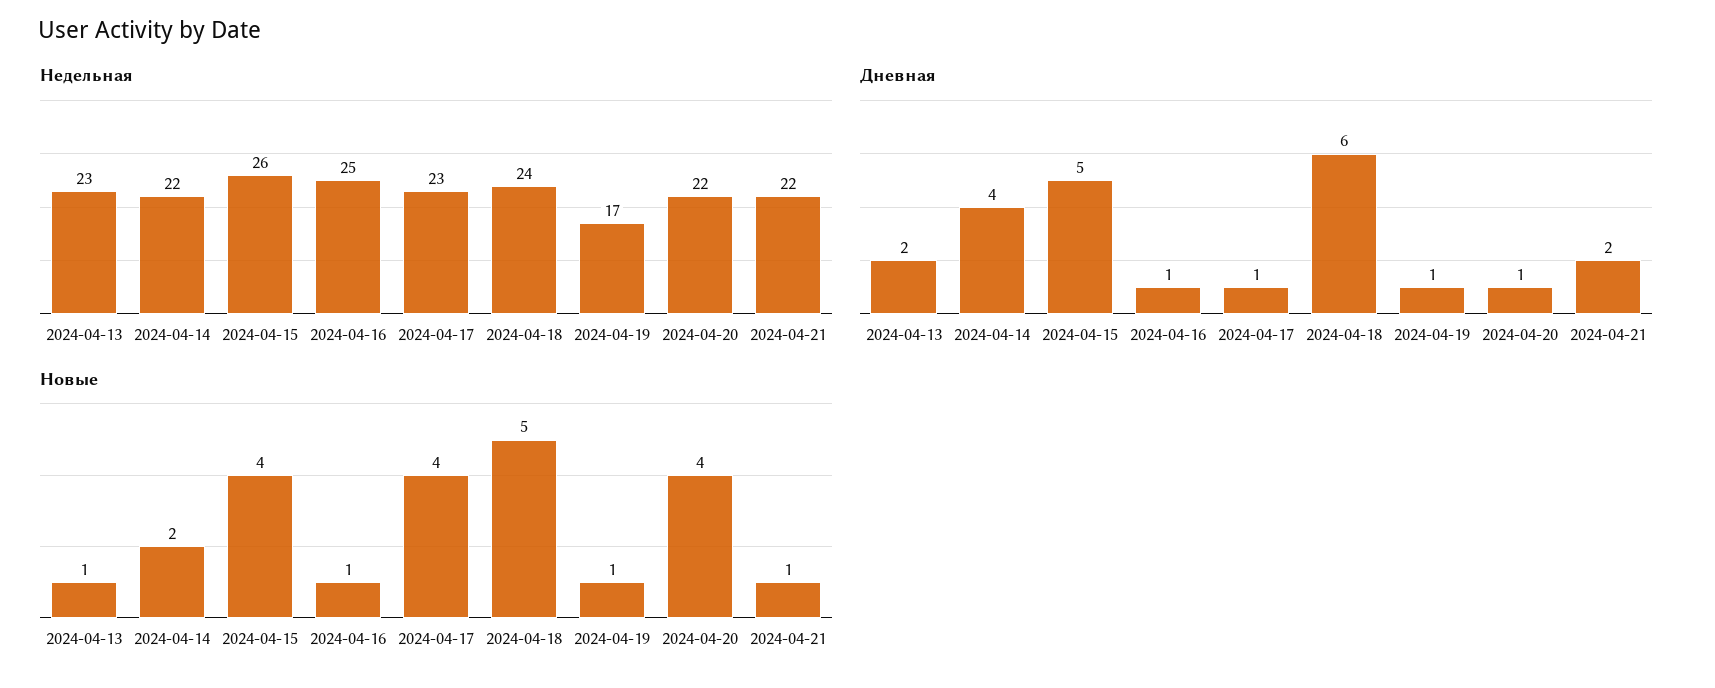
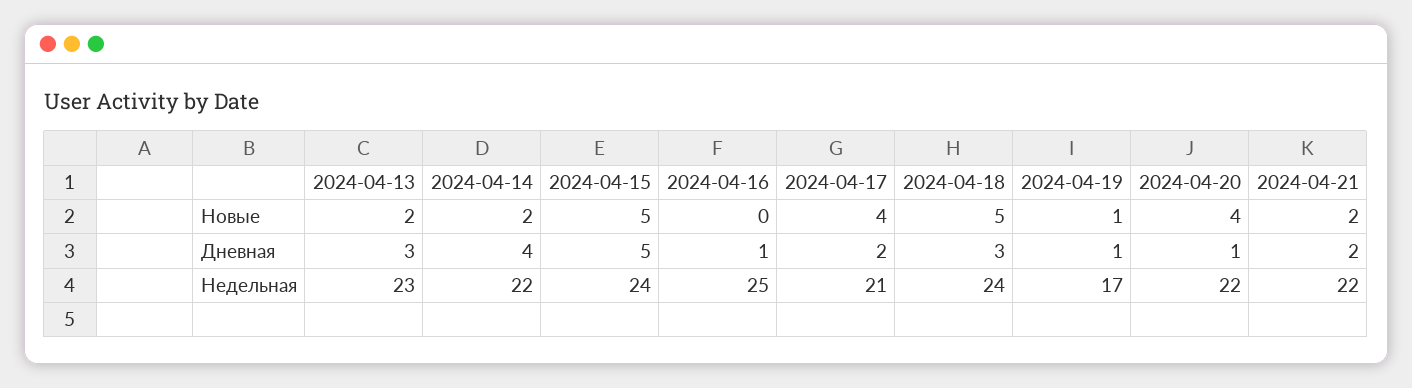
Недельная, 2024-04-15: 26 -> 24
Недельная, 2024-04-17: 23 -> 21
Дневная, 2024-04-13: 2 -> 3
Дневная, 2024-04-17: 1 -> 2
Дневная, 2024-04-18: 6 -> 3
Новые, 2024-04-13: 1 -> 2
Новые, 2024-04-15: 4 -> 5
Новые, 2024-04-16: 1 -> 0
Новые, 2024-04-21: 1 -> 2

